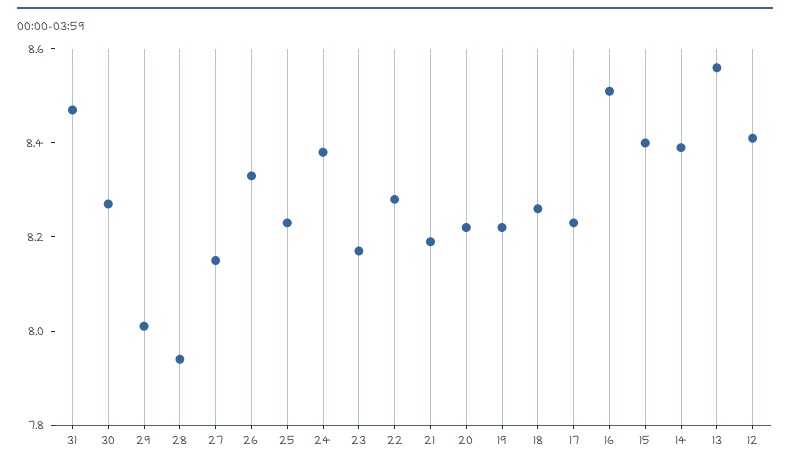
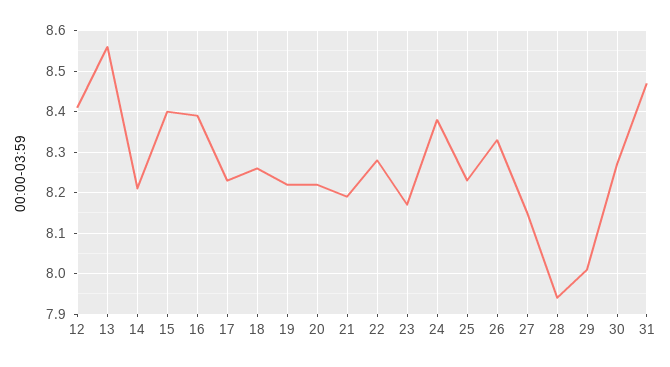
16: 8.5 -> 8.4
14: 8.4 -> 8.2

